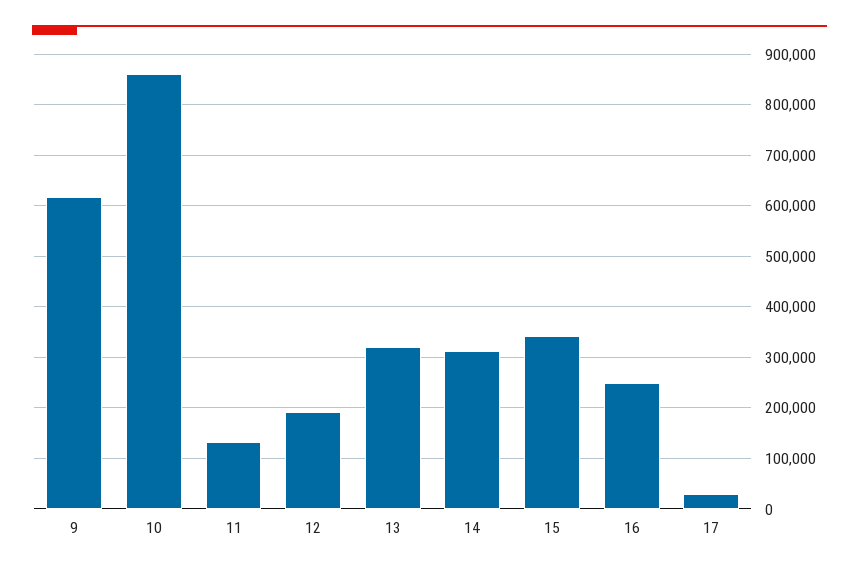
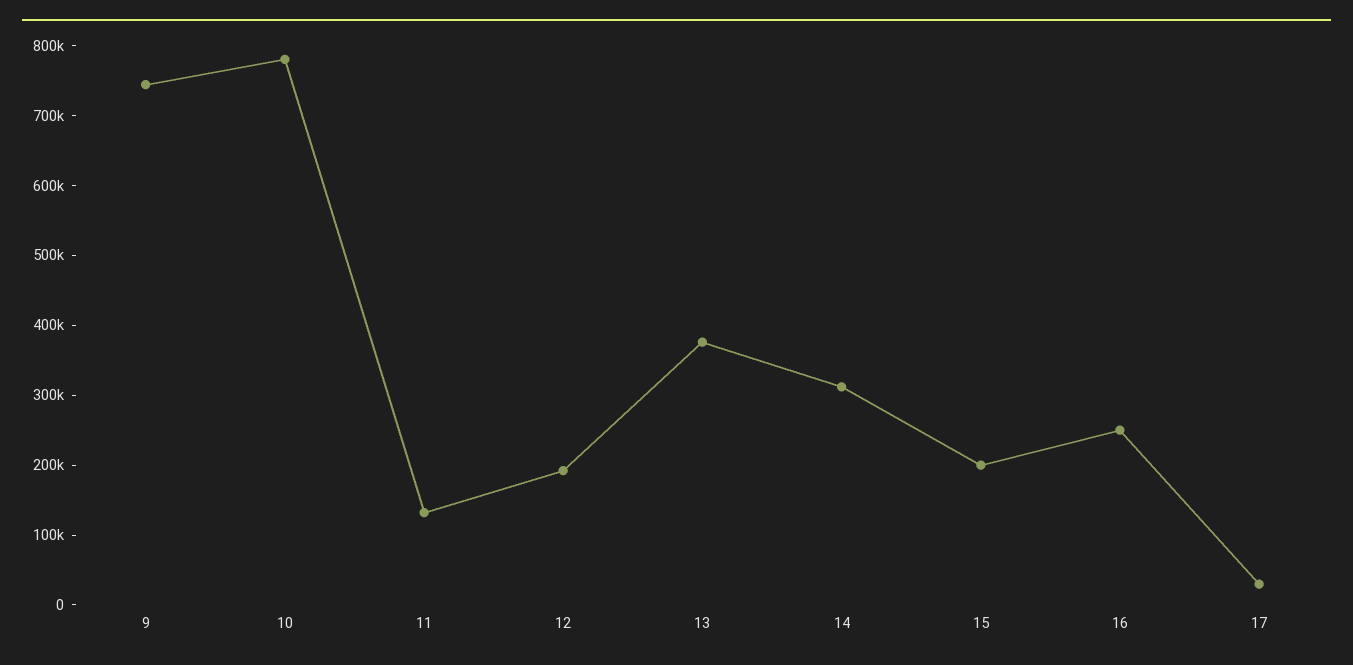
9: 620000 -> 740000
10: 860000 -> 780000
13: 320000 -> 380000
15: 340000 -> 200000

